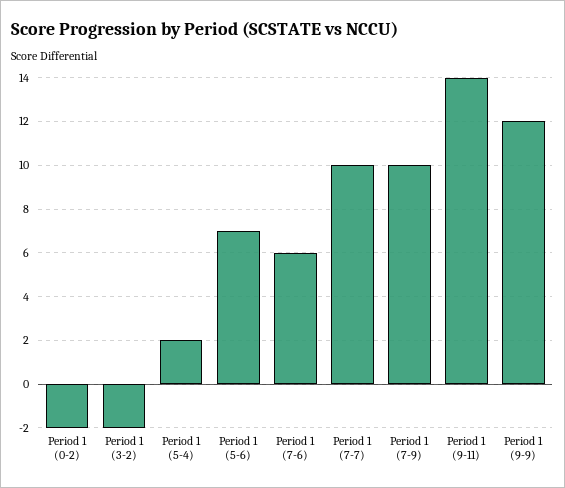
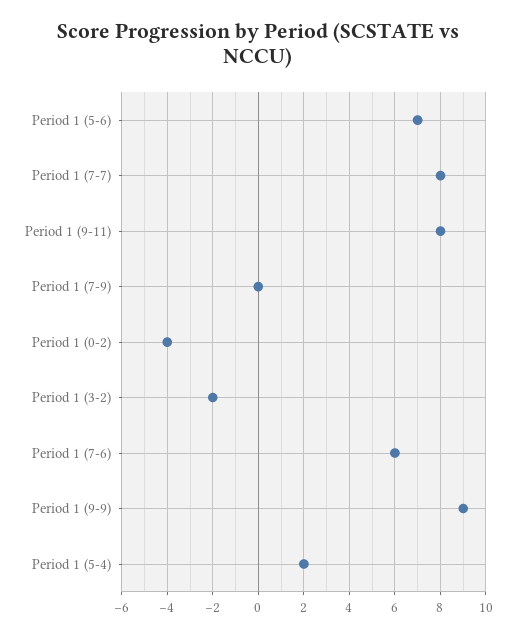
Period 1 (0-2): -2 -> -4
Period 1 (7-7): 10 -> 8
Period 1 (7-9): 10 -> 0
Period 1 (9-11): 14 -> 8
Period 1 (9-9): 12 -> 9

